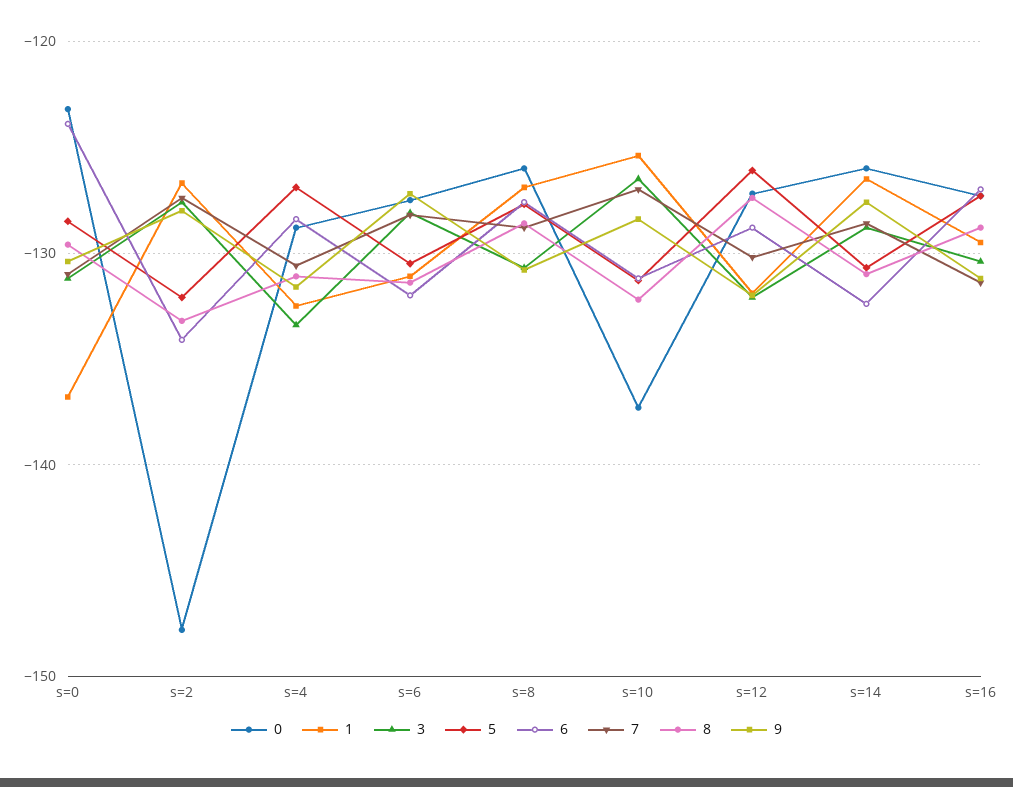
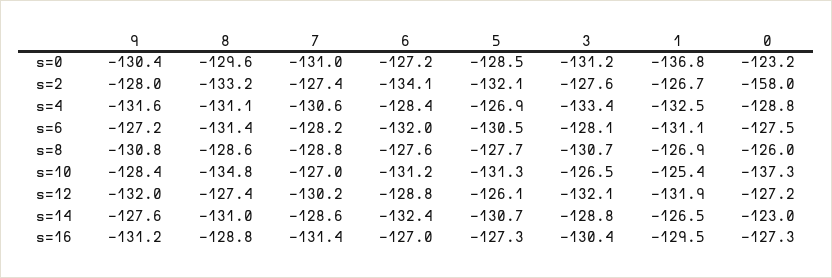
6, s=0: -124 -> -127.2
0, s=2: -148 -> -158
8, s=10: -132 -> -134.8
0, s=14: -126 -> -123

